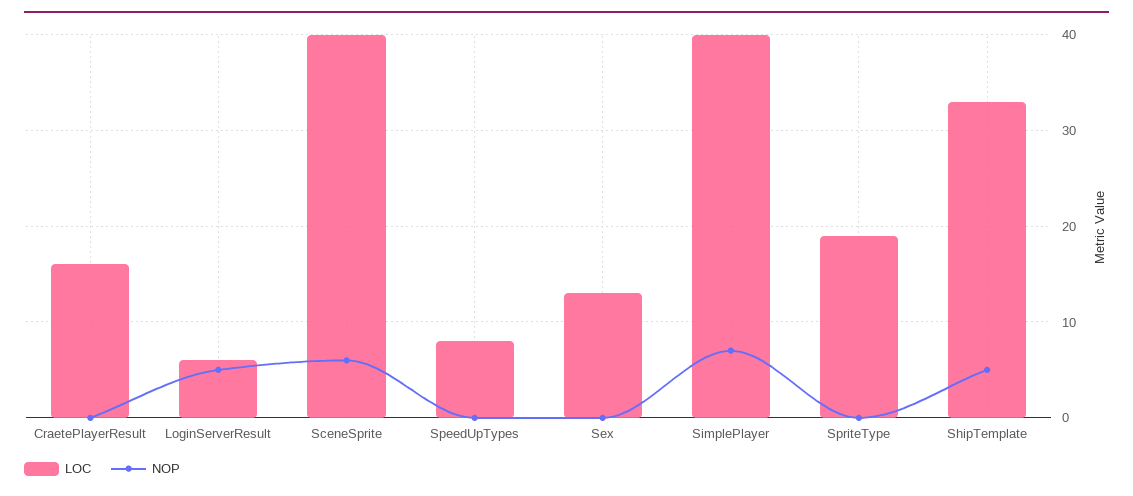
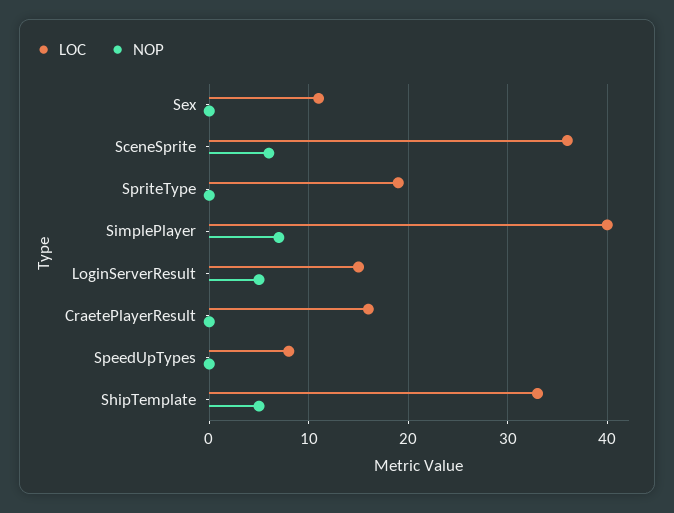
LOC, LoginServerResult: 6 -> 15
LOC, SceneSprite: 40 -> 36
LOC, Sex: 13 -> 11

